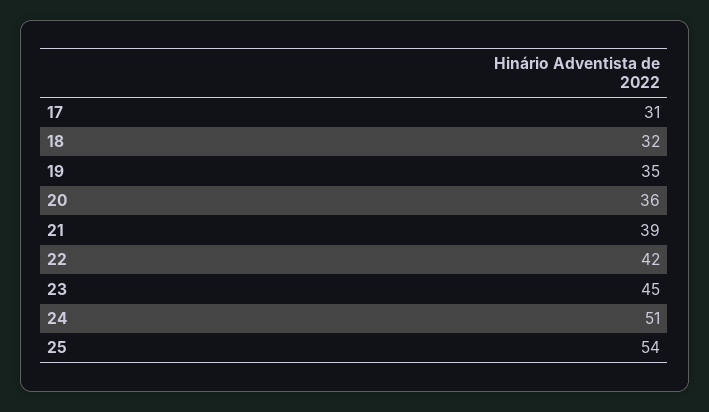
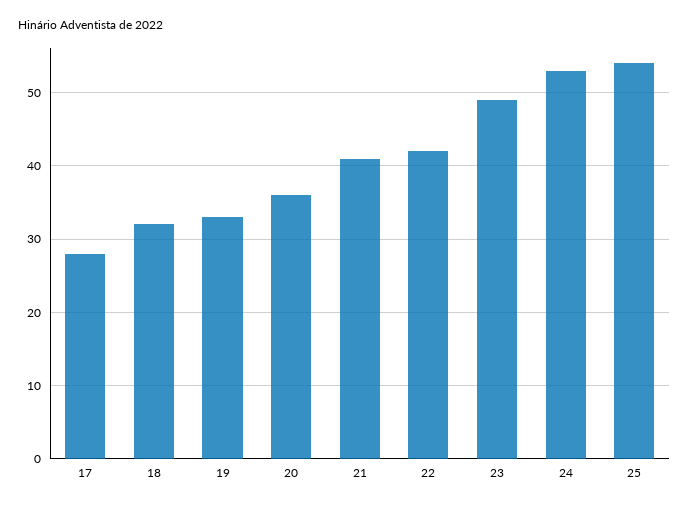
17: 31 -> 28
19: 35 -> 33
21: 39 -> 41
23: 45 -> 49
24: 51 -> 53

